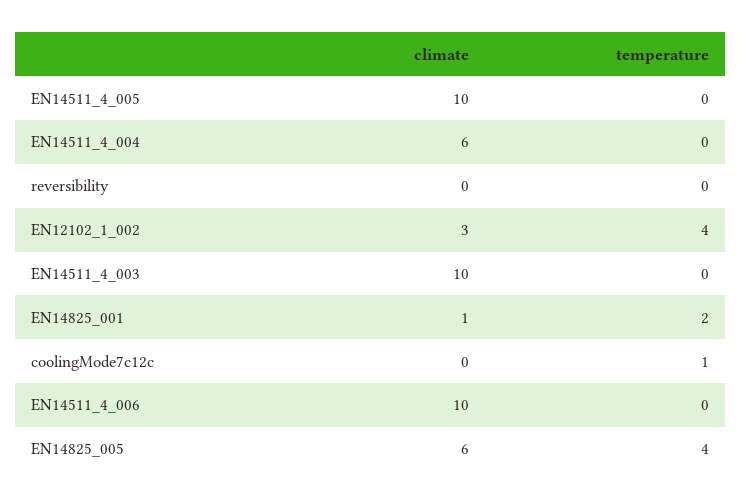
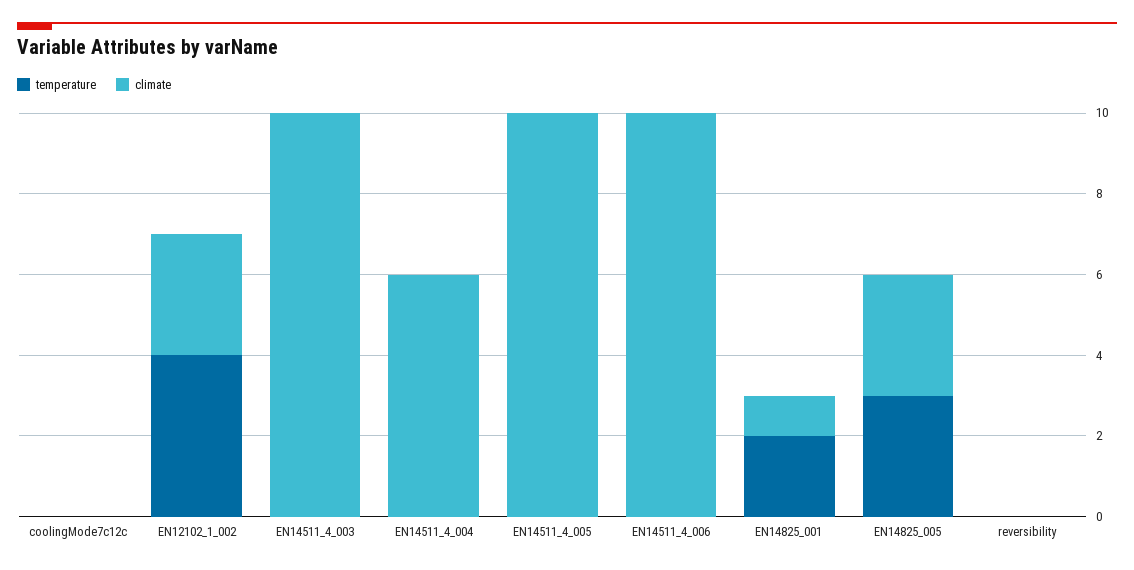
temperature, coolingMode7c12c: 1 -> 0
climate, EN14825_005: 6 -> 3
temperature, EN14825_005: 4 -> 3

